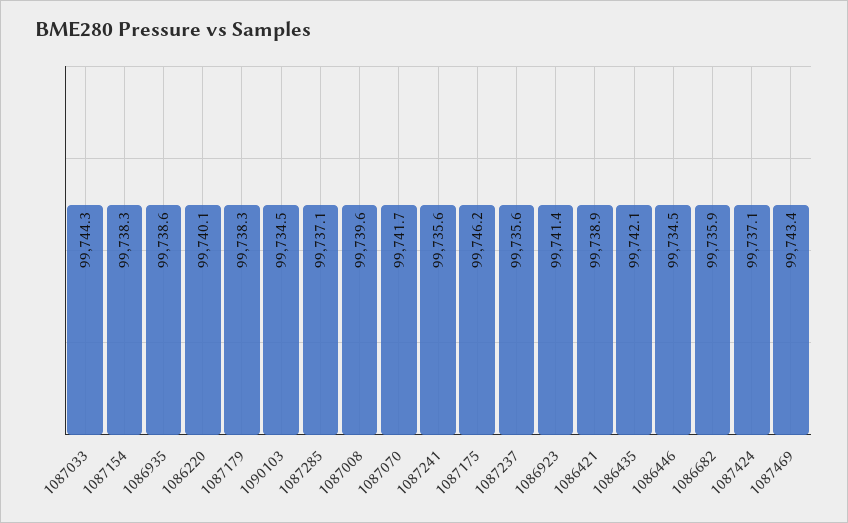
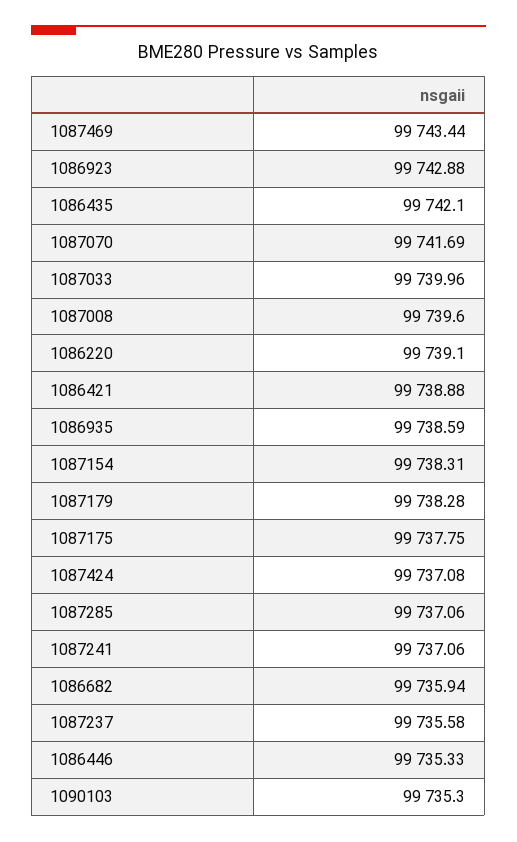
1087033: 99744.3 -> 99739.96
1086220: 99740.1 -> 99739.1
1090103: 99734.5 -> 99735.3
1087241: 99735.6 -> 99737.06
1087175: 99746.2 -> 99737.75
1086923: 99741.4 -> 99742.88
1086446: 99734.5 -> 99735.33

